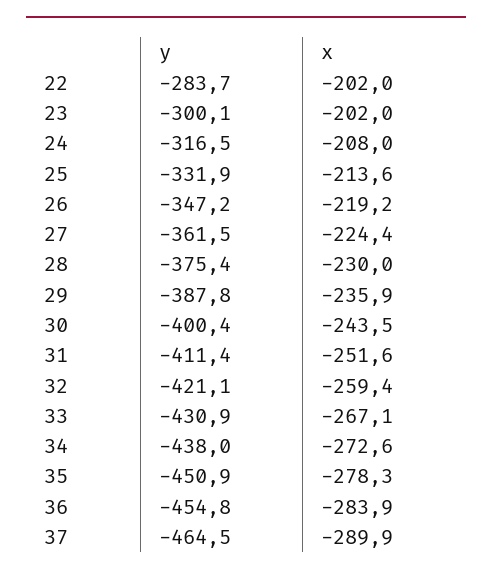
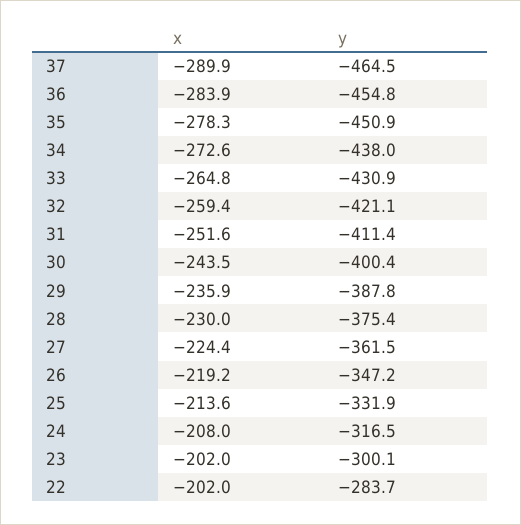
x, 33: -267.1 -> -264.8

